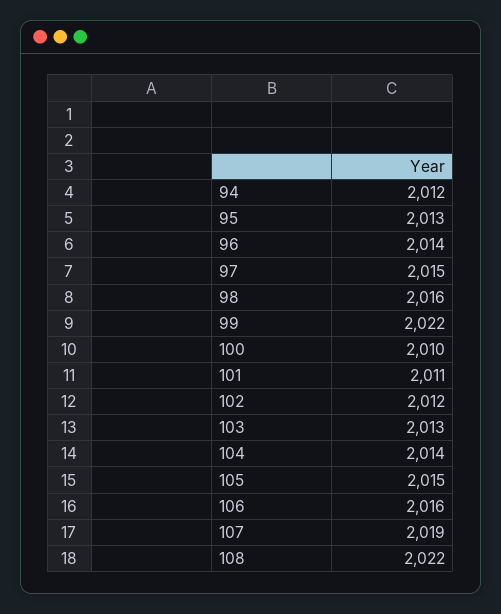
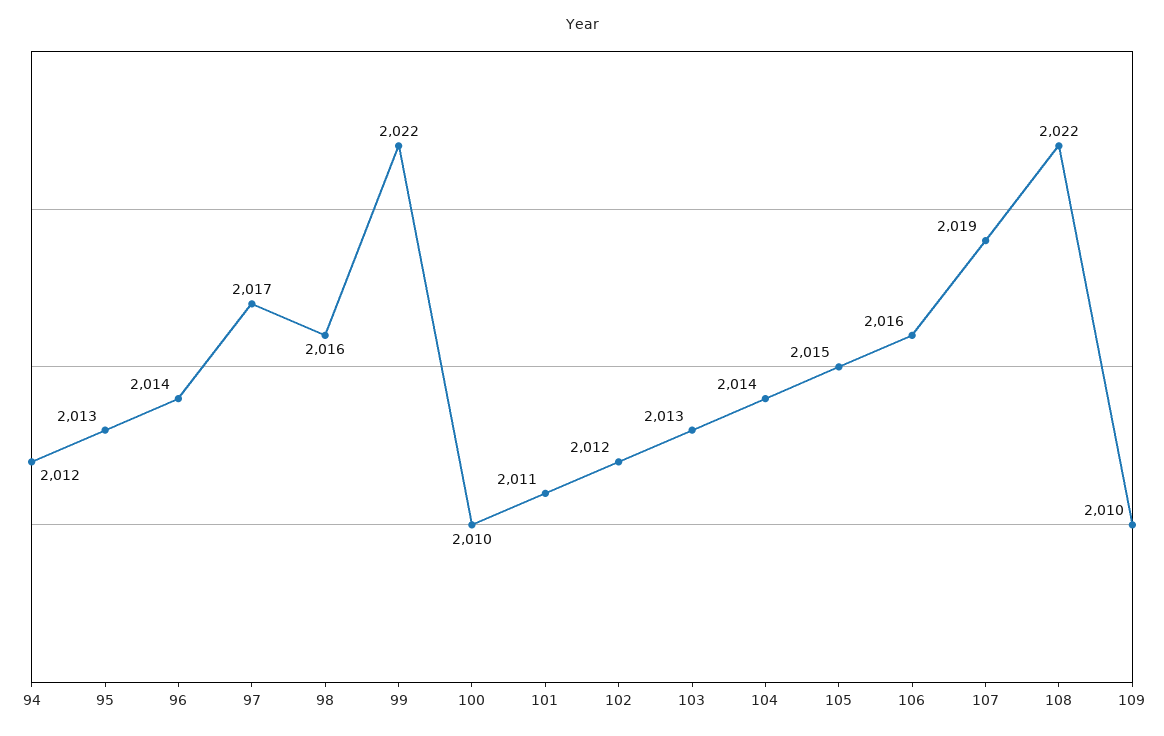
97: 2015 -> 2017
109: none -> 2010

